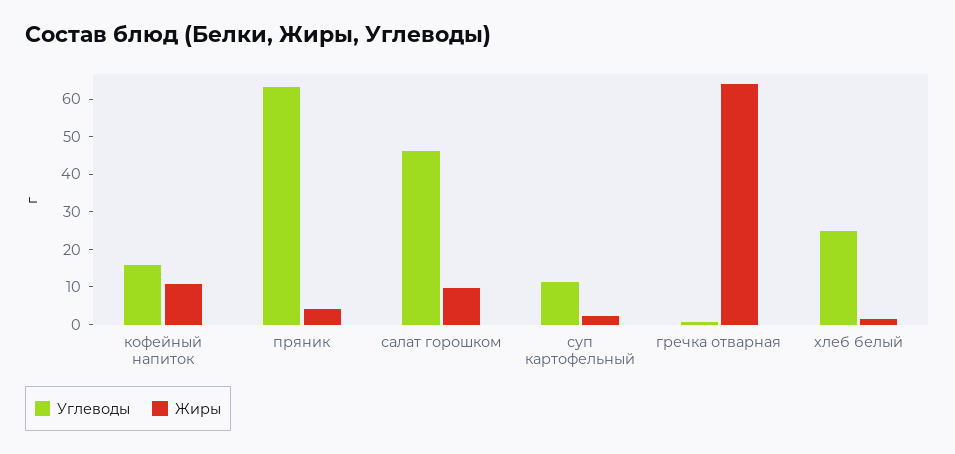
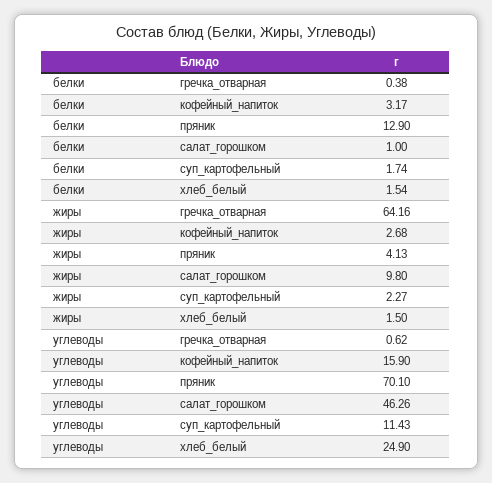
Жиры, кофейный напиток: 10 -> 2.68
Углеводы, пряник: 62.5 -> 70.1
белки, гречка отварная: none -> 0.38
белки, кофейный напиток: none -> 3.17
белки, пряник: none -> 12.9
белки, салат горошком: none -> 1
белки, суп картофельный: none -> 1.74
белки, хлеб белый: none -> 1.54

